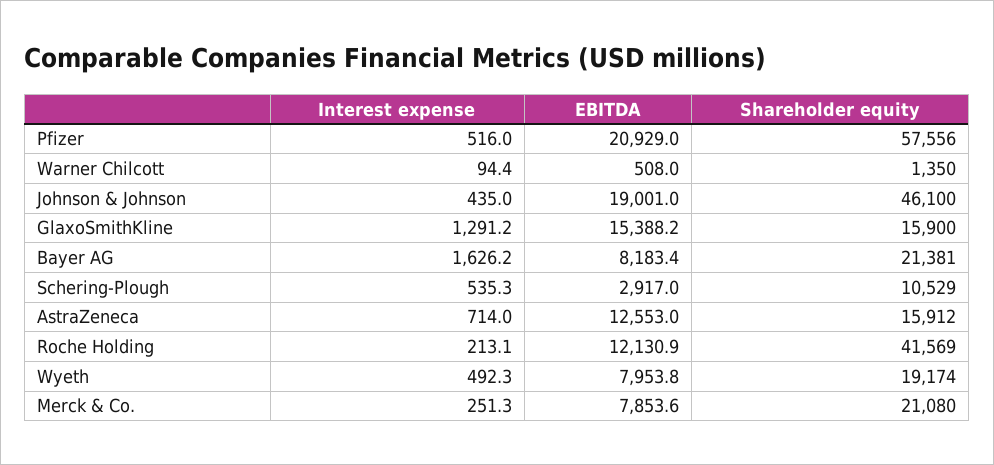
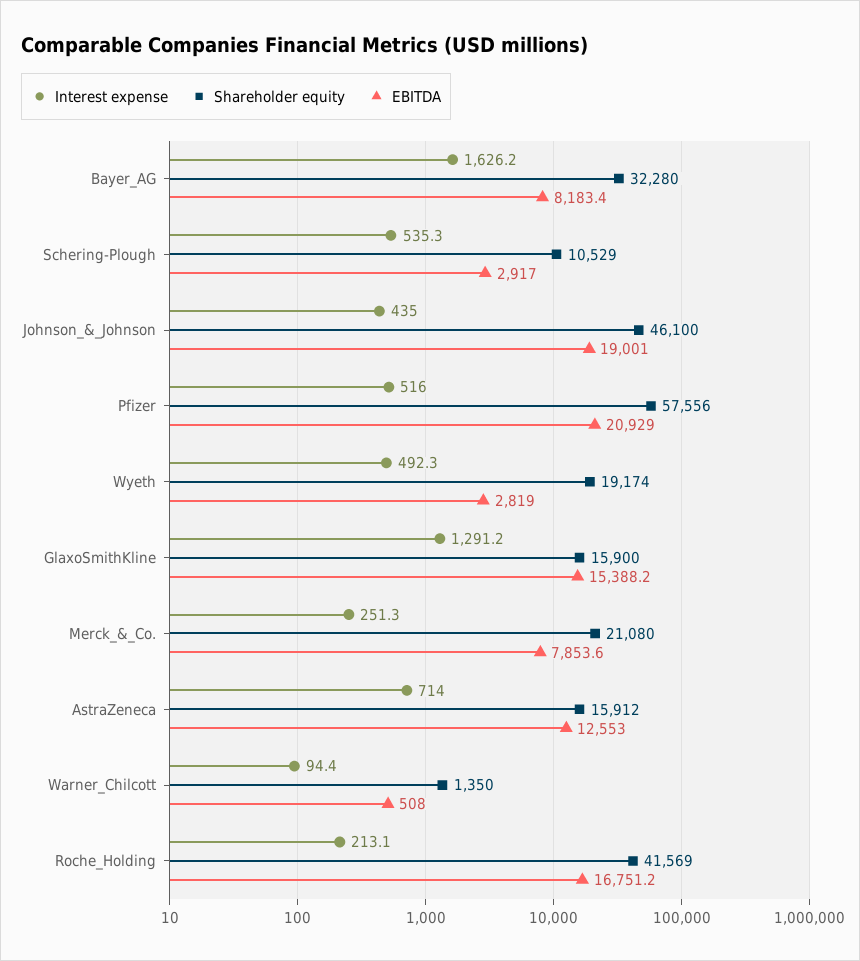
Shareholder equity, Bayer AG: 21381 -> 32280
EBITDA, Roche Holding: 12130.9 -> 16751.2
EBITDA, Wyeth: 7953.8 -> 2819

